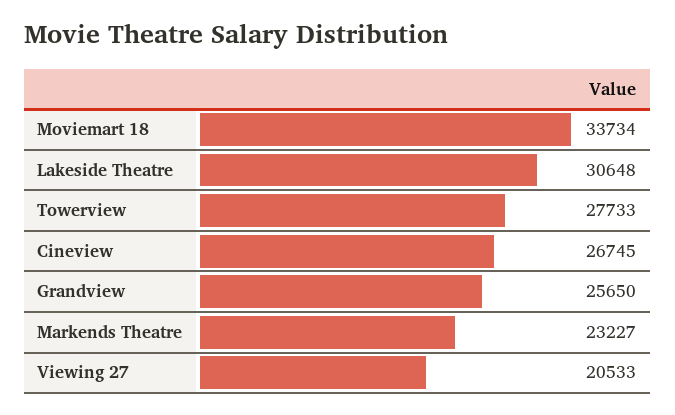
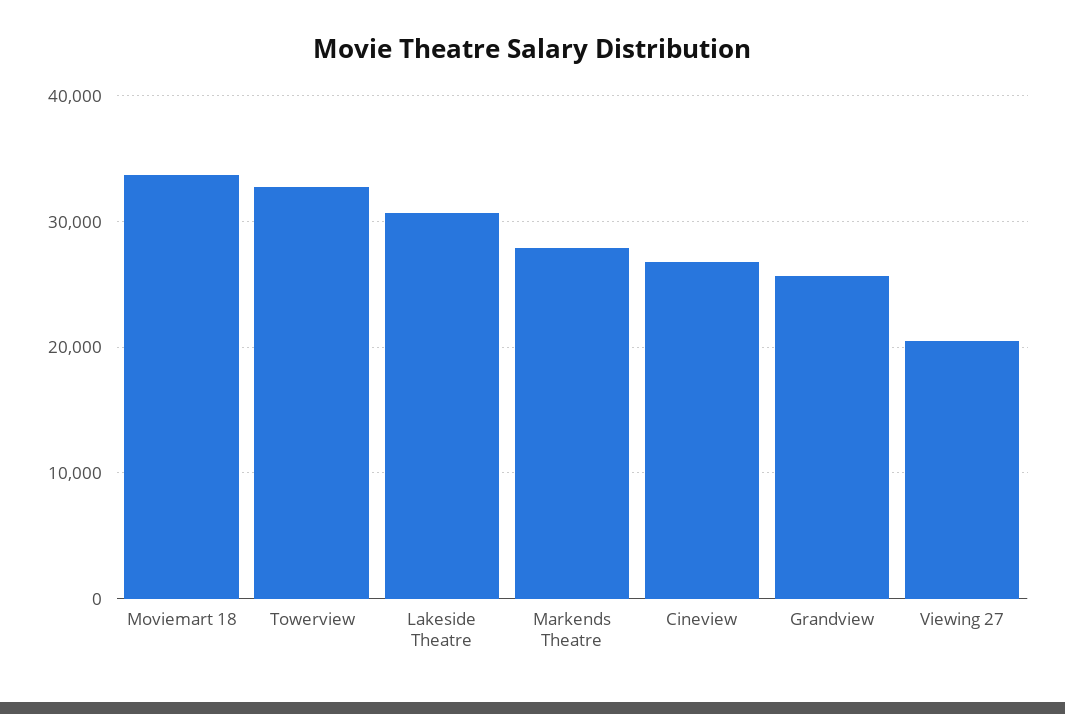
Towerview: 27733 -> 33000
Markends Theatre: 23227 -> 28000

